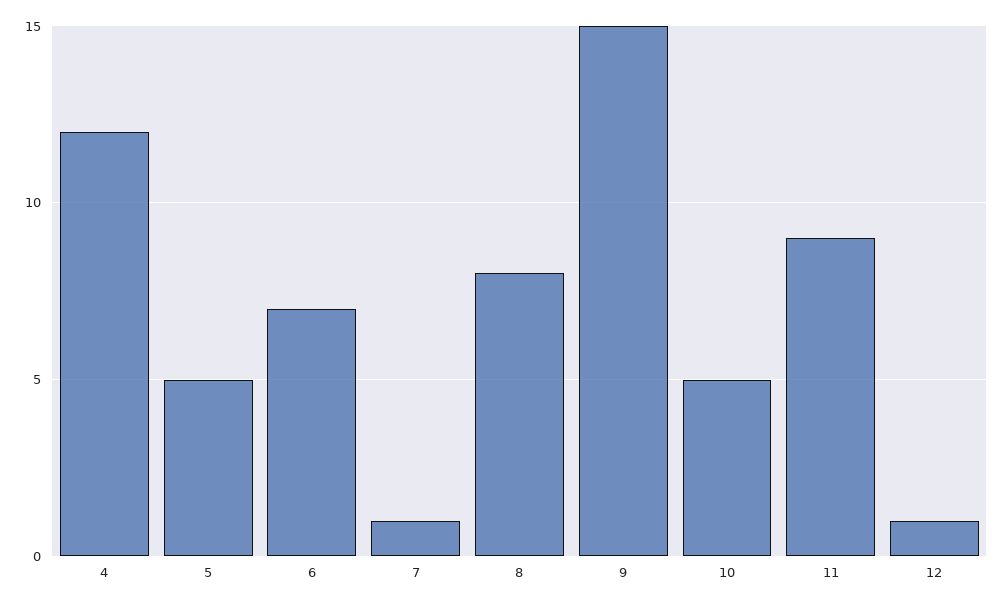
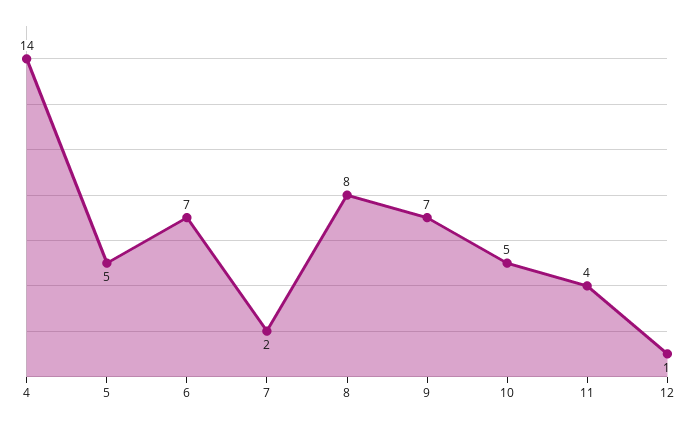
4: 12 -> 14
7: 1 -> 2
9: 15 -> 7
11: 9 -> 4

